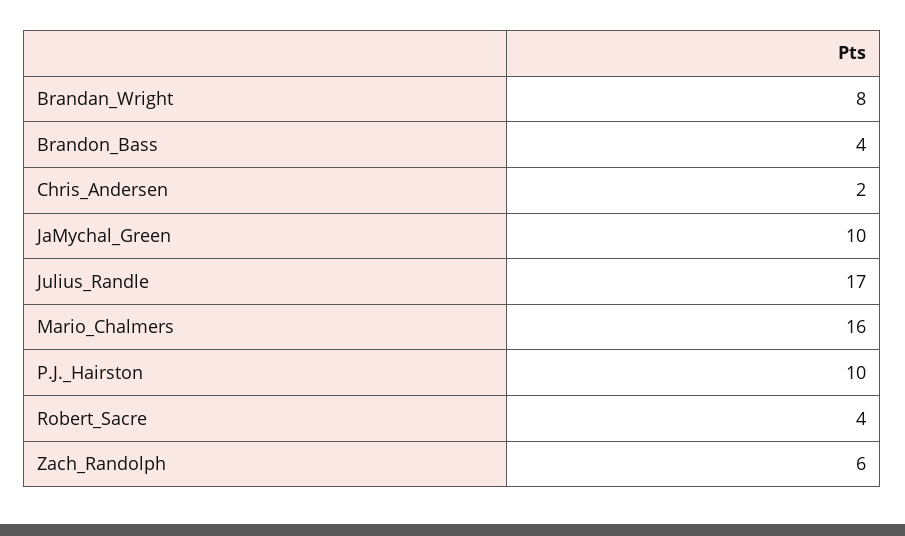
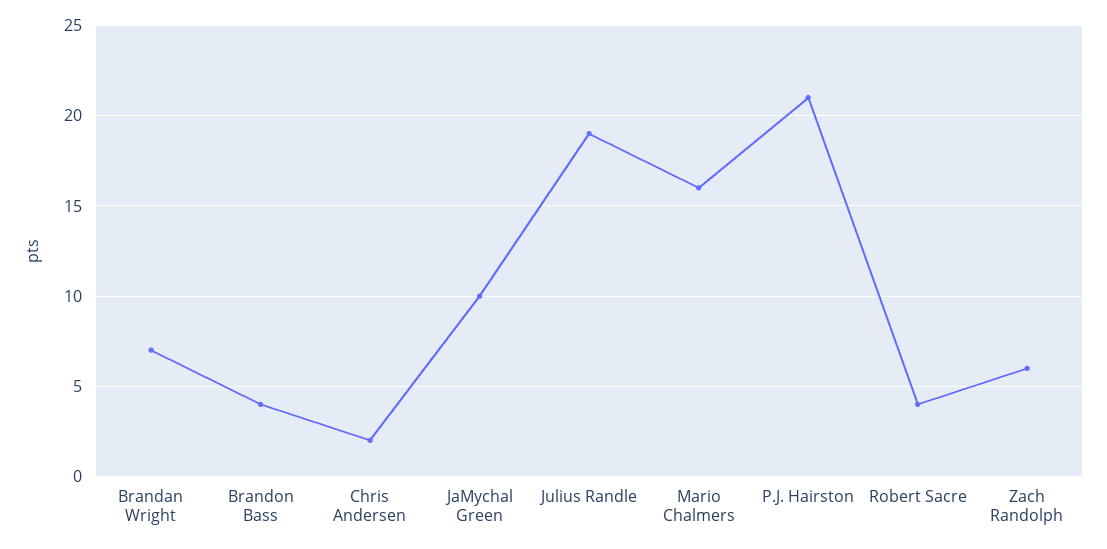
Brandan_Wright: 8 -> 7
Julius_Randle: 17 -> 19
P.J._Hairston: 10 -> 21

